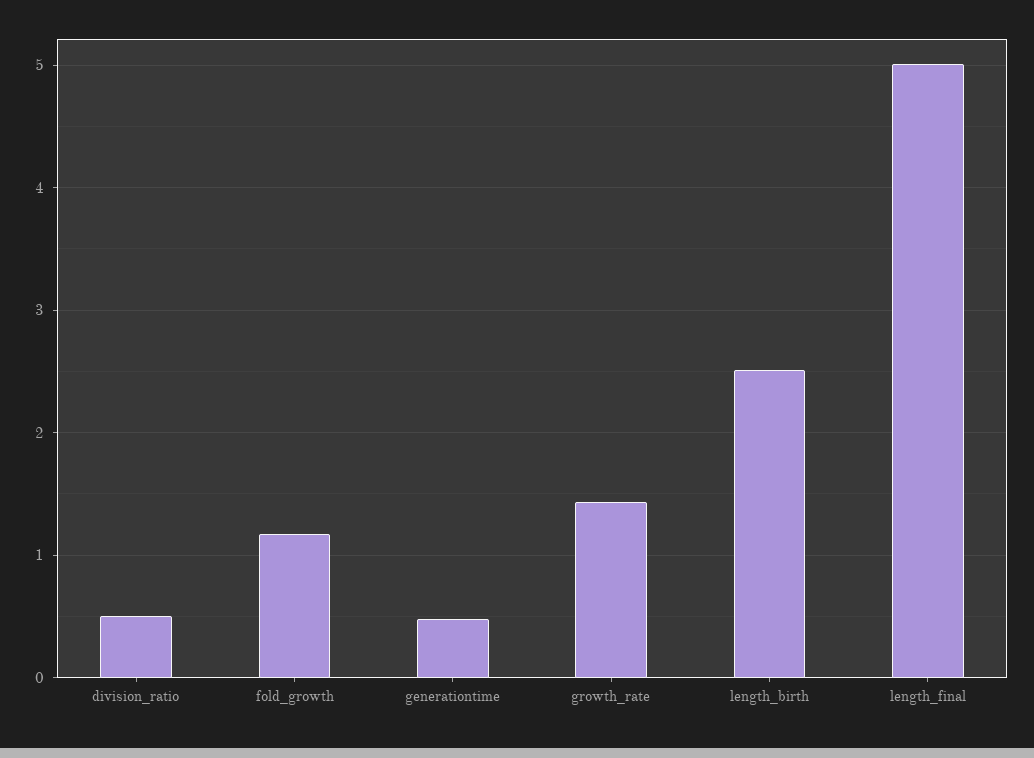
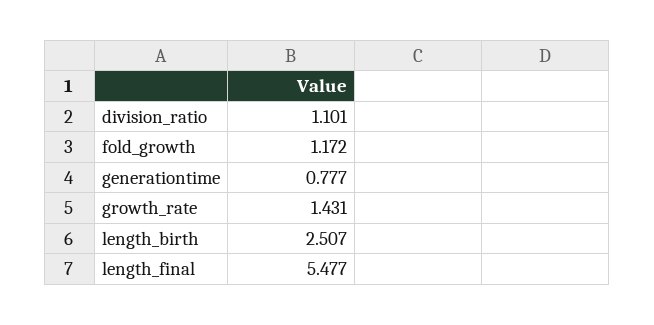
division_ratio: 0.5 -> 1.101
generationtime: 0.5 -> 0.777
length_final: 5 -> 5.477

